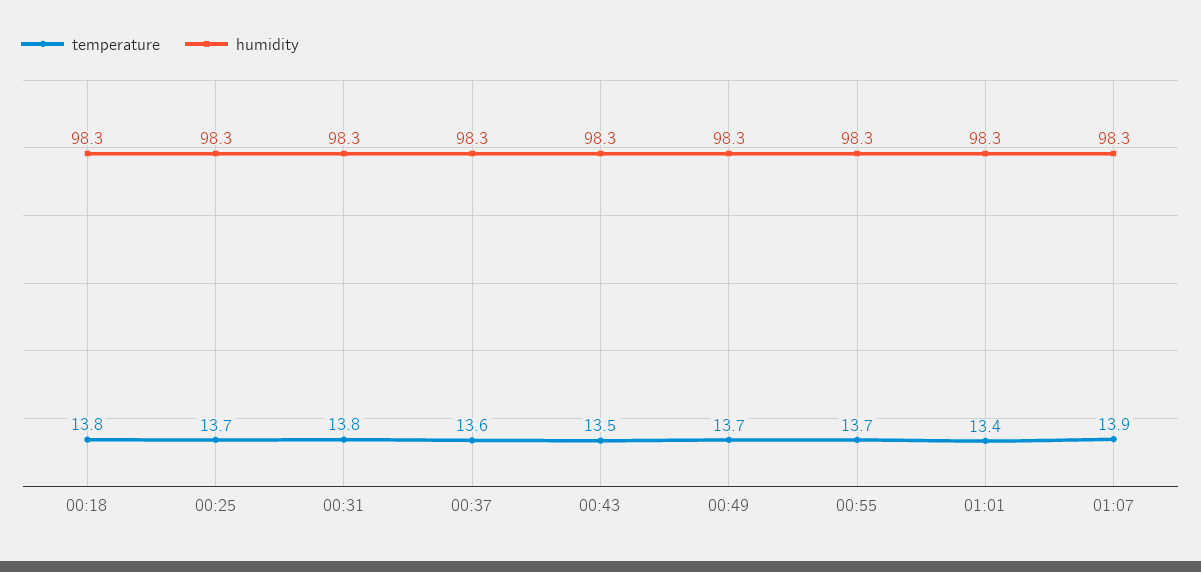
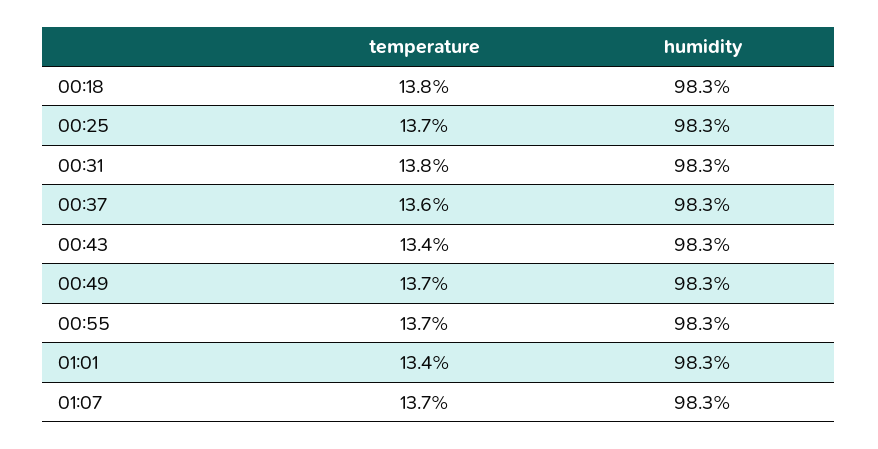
temperature, 00:43: 13.5 -> 13.4
temperature, 01:07: 13.9 -> 13.7

